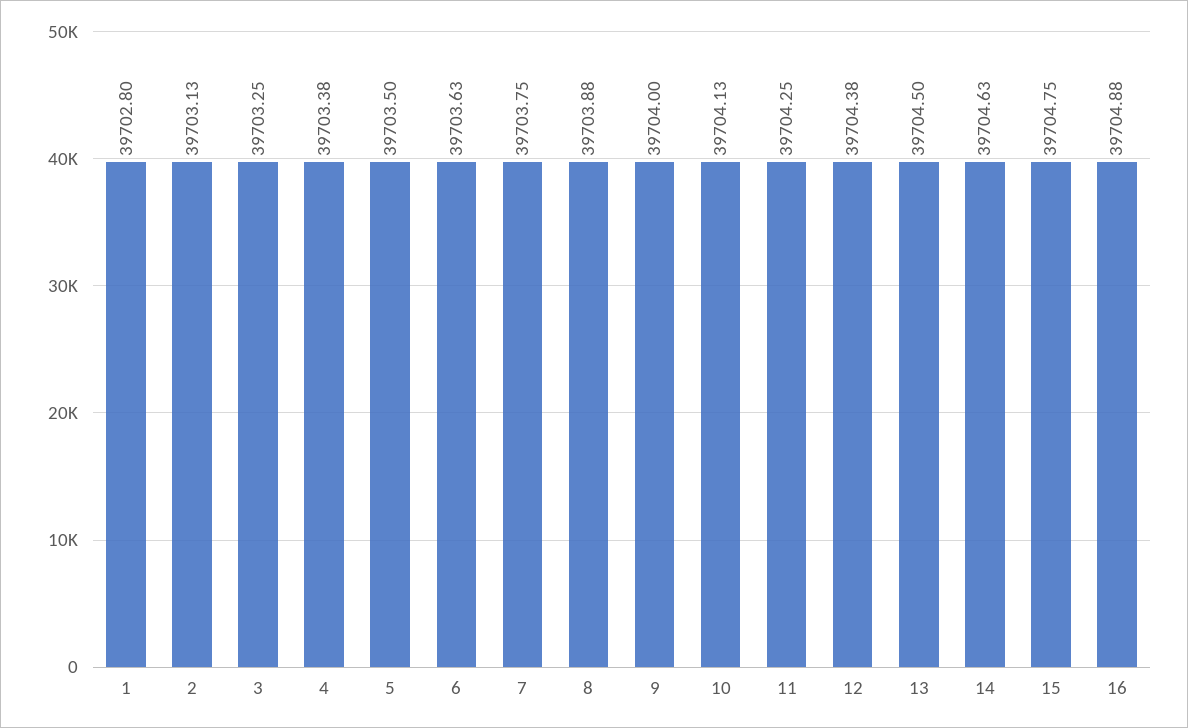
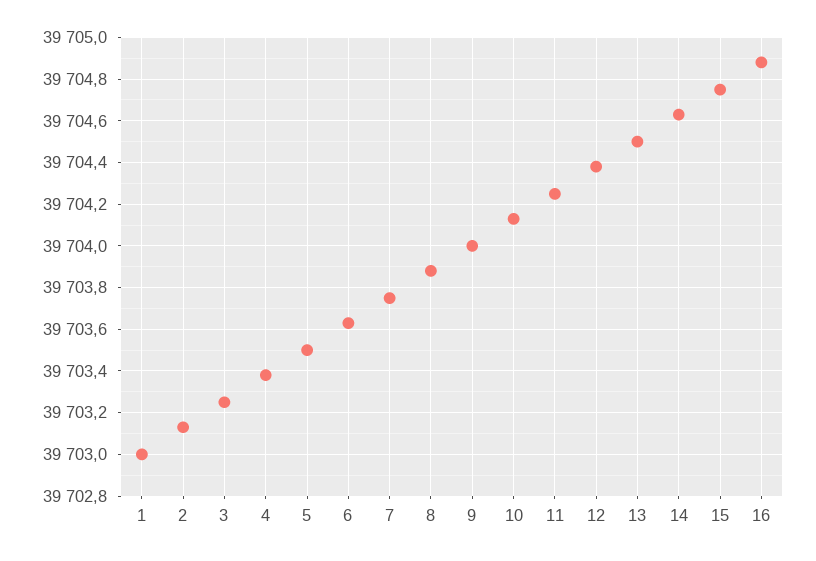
1: 39702.8 -> 39703

